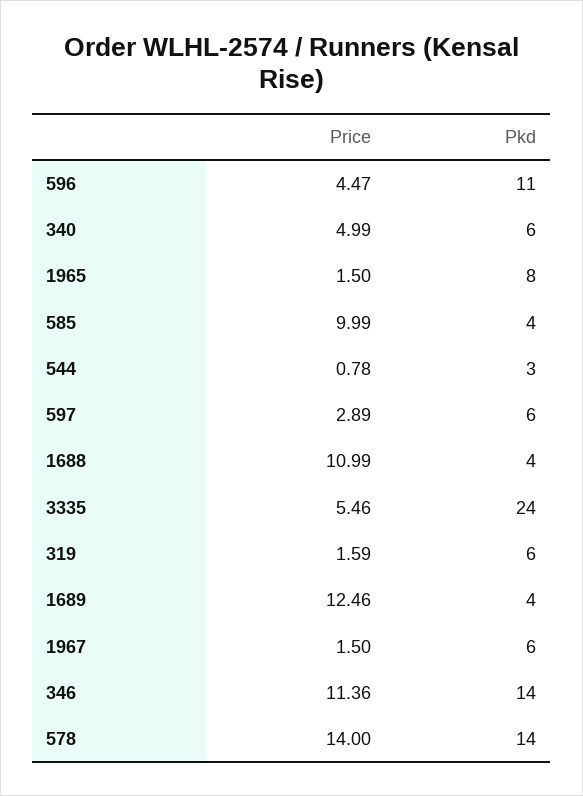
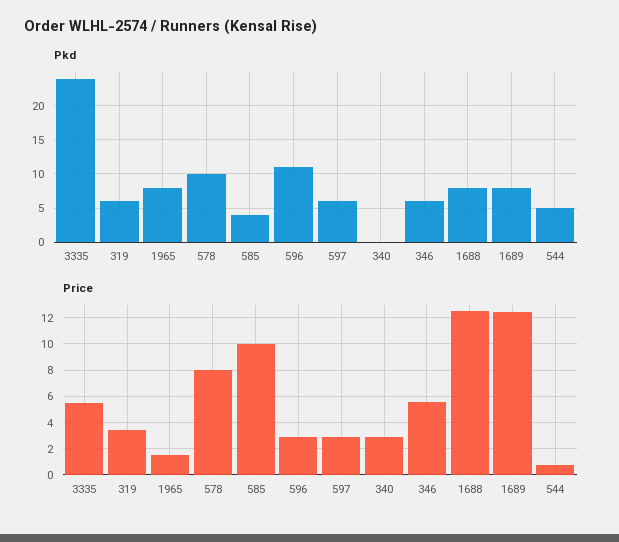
Price, 596: 4.47 -> 3
Price, 340: 4.99 -> 3
Pkd, 340: 6 -> 0
Pkd, 544: 3 -> 5
Price, 1688: 10.99 -> 12.5
Pkd, 1688: 4 -> 8
Price, 319: 1.59 -> 3.5
Pkd, 1689: 4 -> 8
Price, 1967: 1.5 -> none
Pkd, 1967: 6 -> none
Price, 346: 11.36 -> 5.5
Pkd, 346: 14 -> 6
Price, 578: 14 -> 8
Pkd, 578: 14 -> 10

